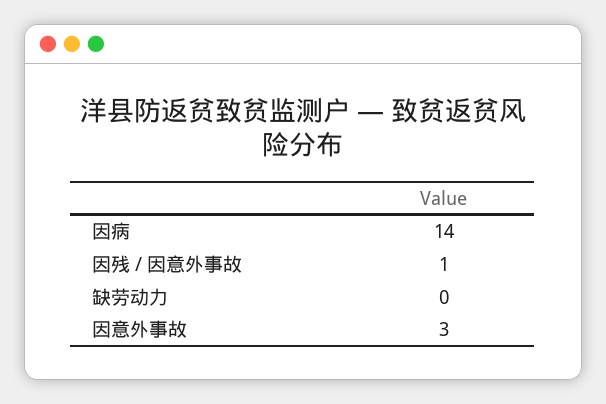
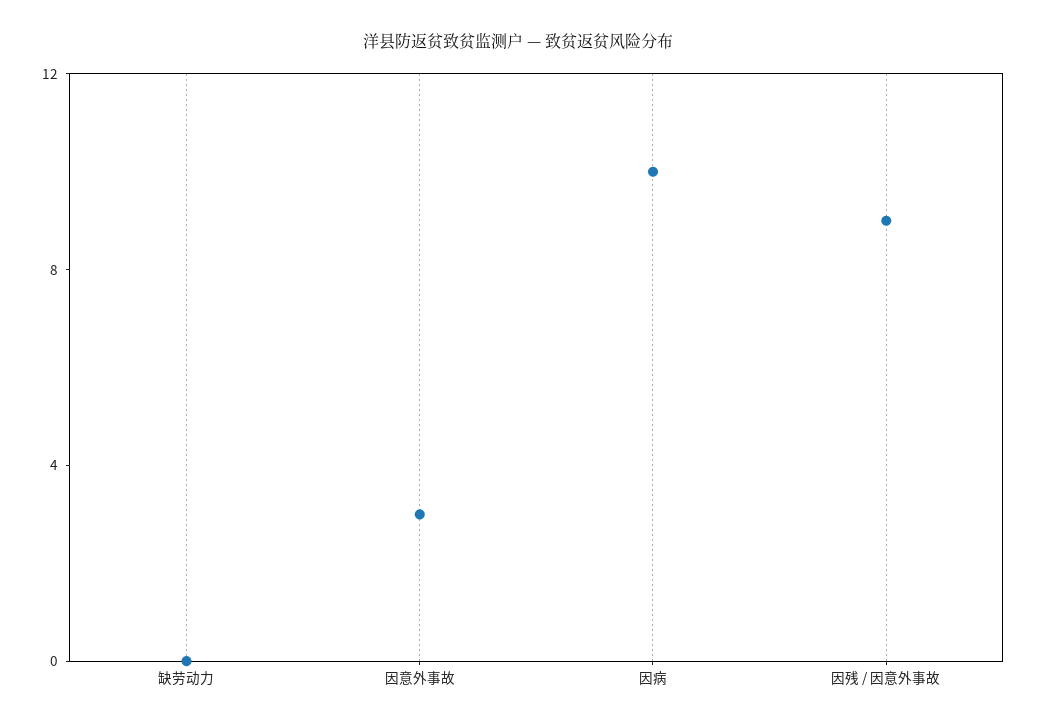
因病: 14 -> 10
因残 / 因意外事故: 1 -> 9

